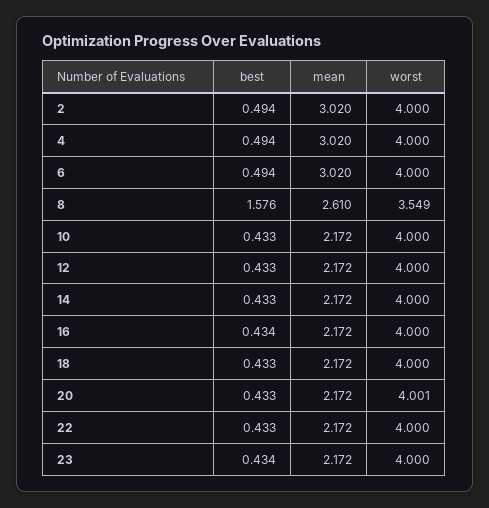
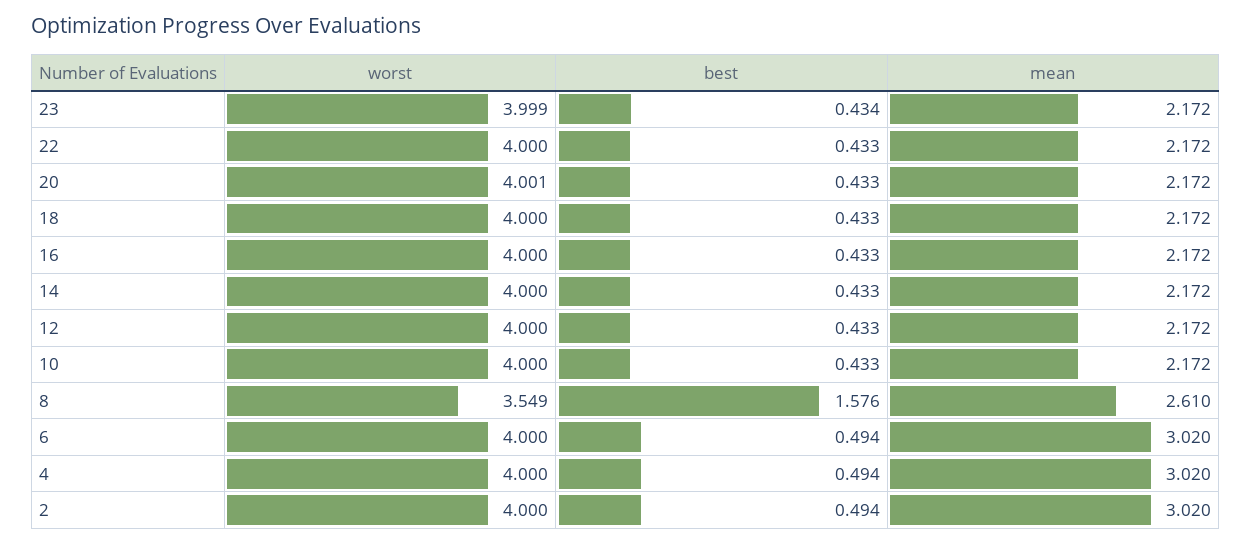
best, 16: 0.434 -> 0.433
worst, 23: 4 -> 3.999

